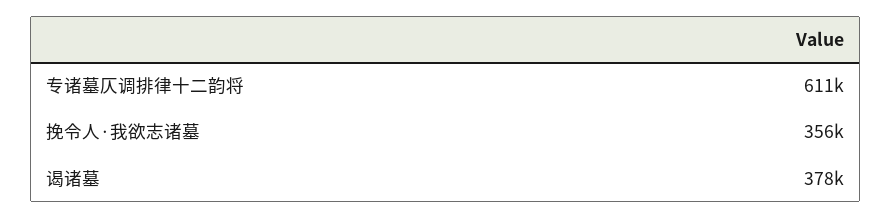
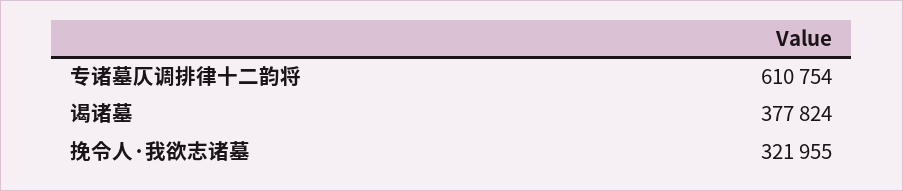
挽令人·我欲志诸墓: 356000 -> 321955

